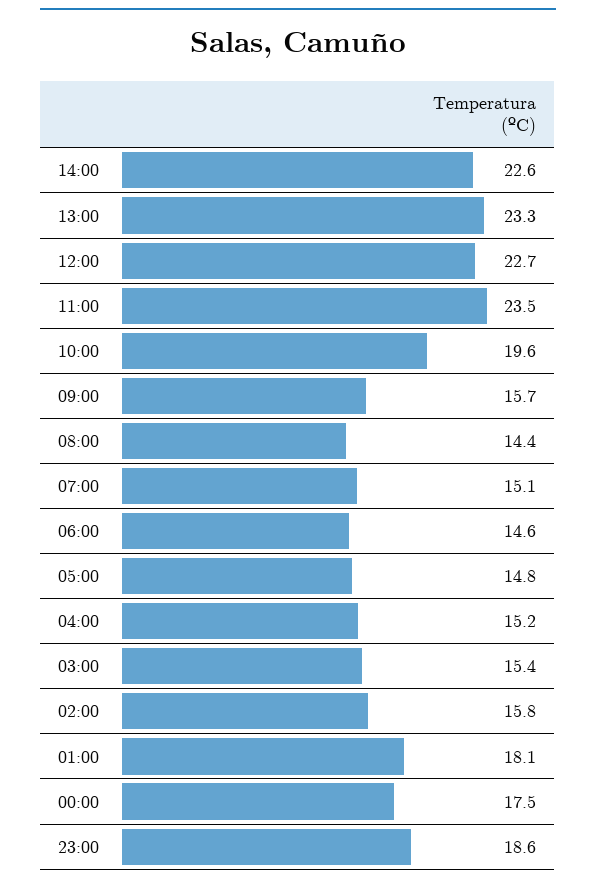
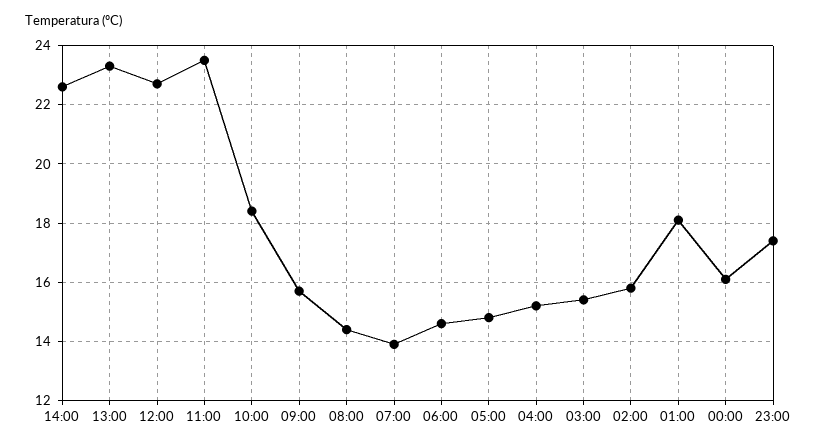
10:00: 19.6 -> 18.5
07:00: 15.1 -> 14
00:00: 17.5 -> 16
23:00: 18.6 -> 17.5

